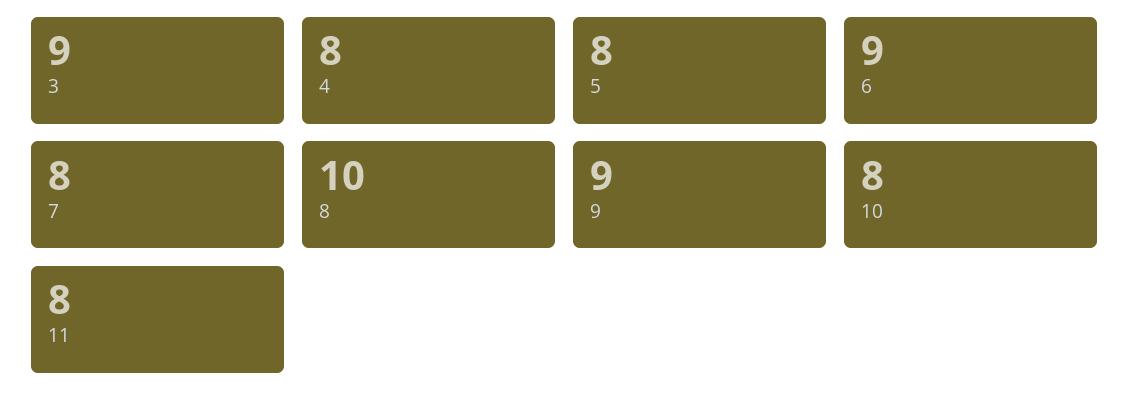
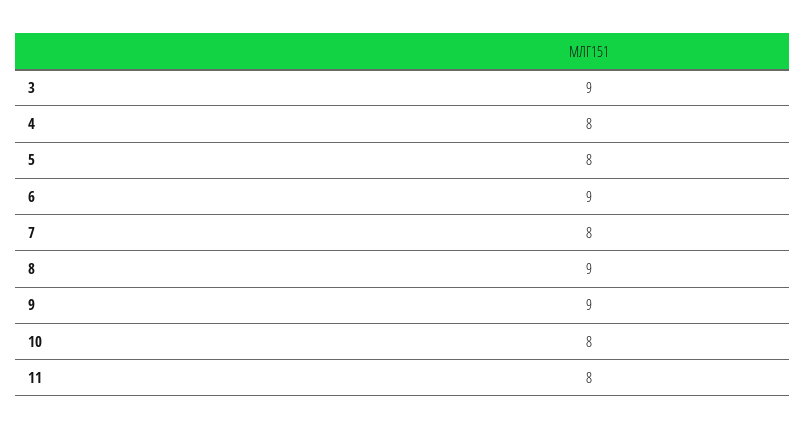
8: 10 -> 9

